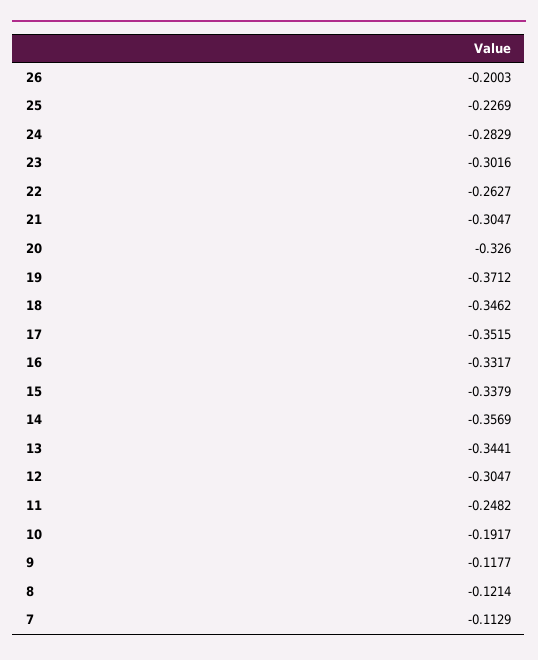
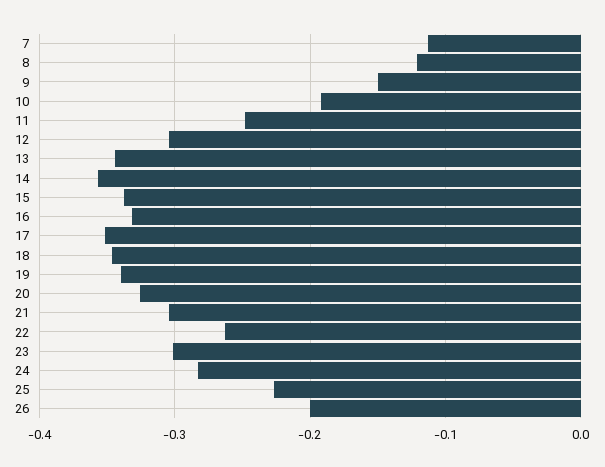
19: -0.3712 -> -0.34
9: -0.1177 -> -0.15

